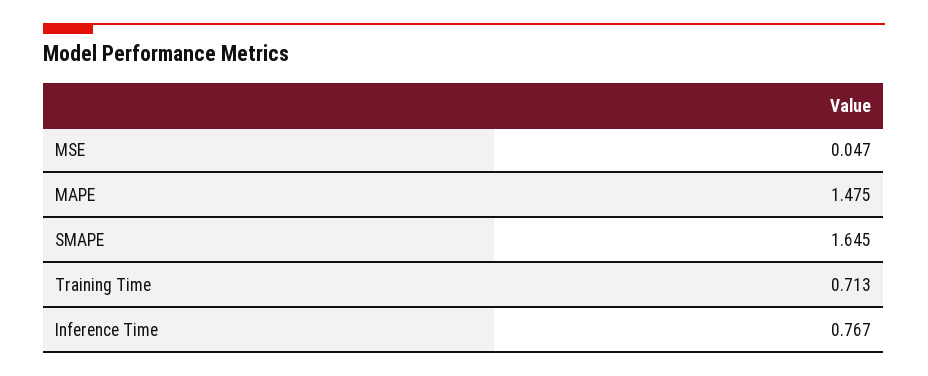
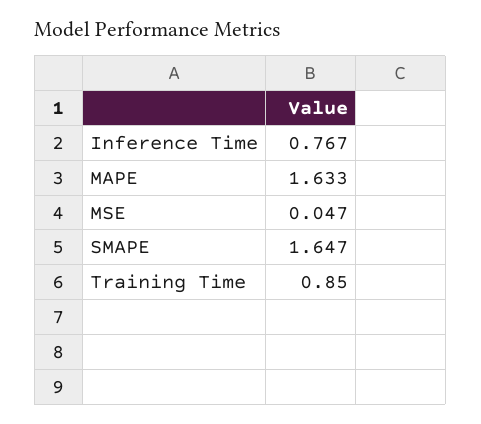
MAPE: 1.475 -> 1.633
SMAPE: 1.645 -> 1.647
Training Time: 0.713 -> 0.85

